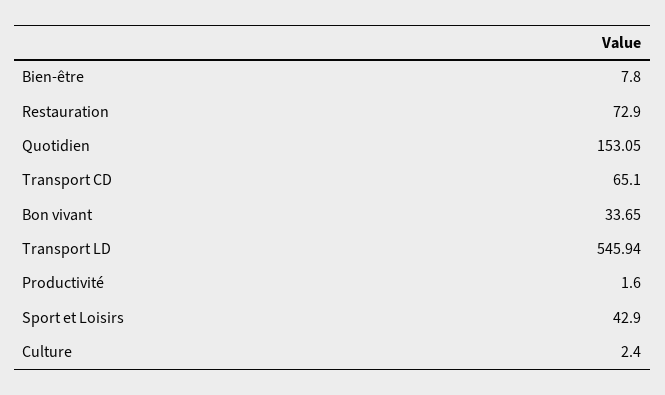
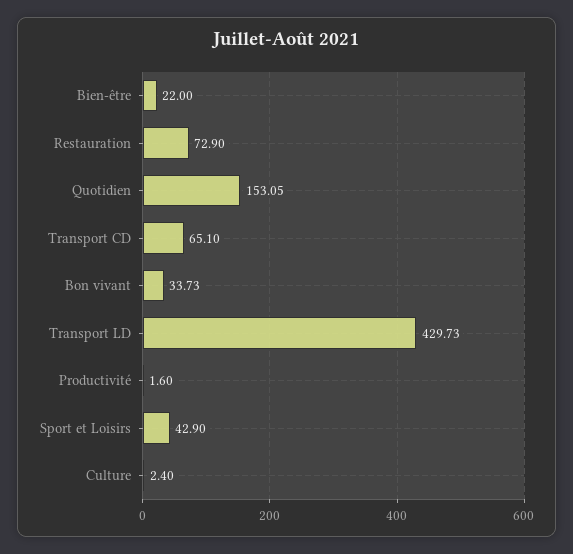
Bien-être: 7.8 -> 22
Bon vivant: 33.65 -> 33.73
Transport LD: 545.94 -> 429.73

